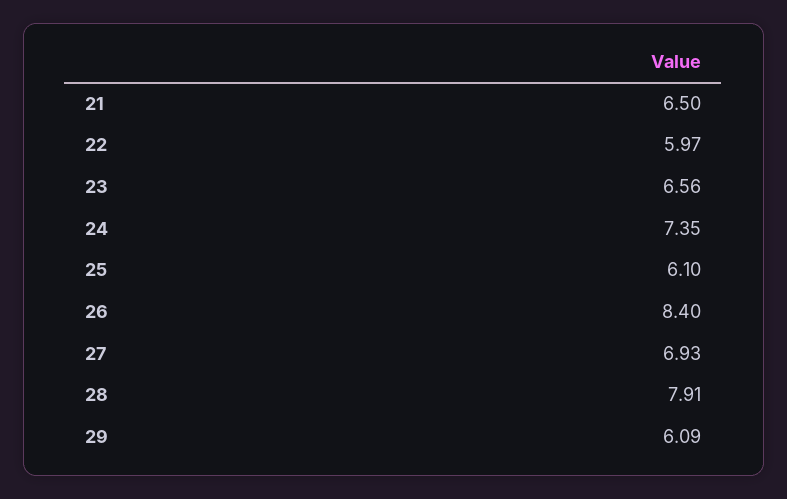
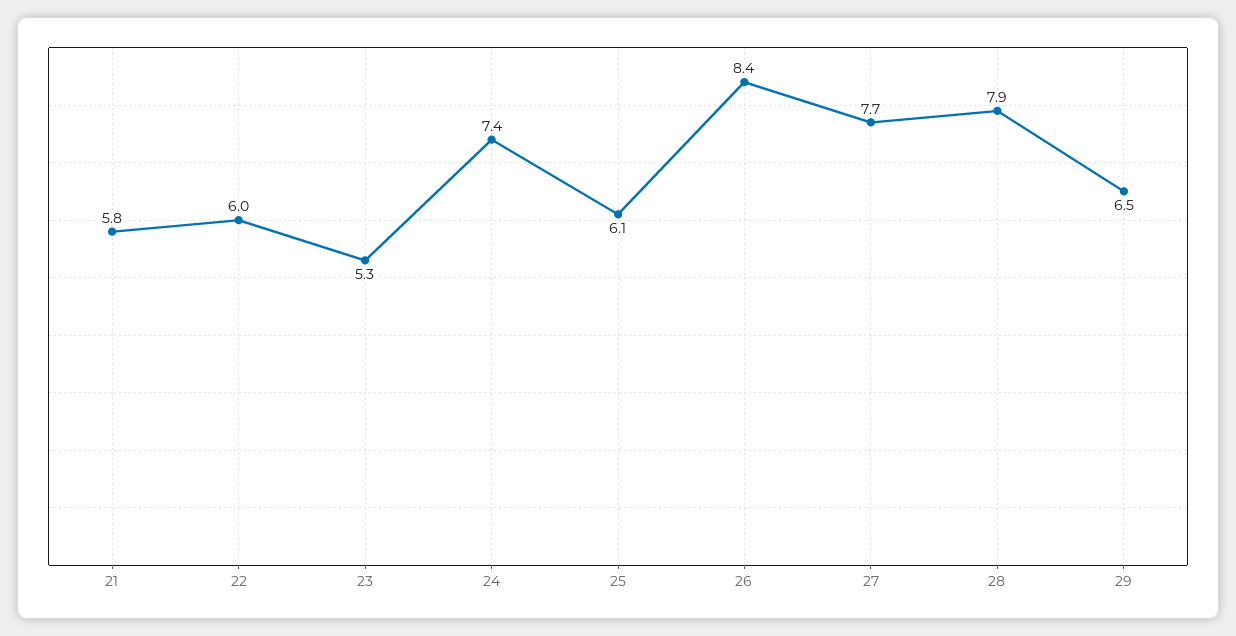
21: 6.5 -> 5.8
23: 6.56 -> 5.3
27: 6.93 -> 7.7
29: 6.09 -> 6.5

